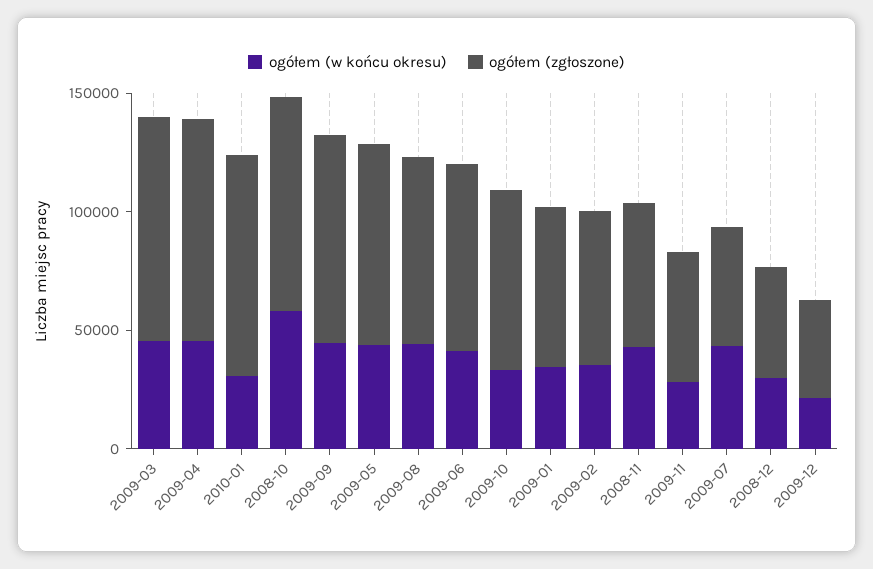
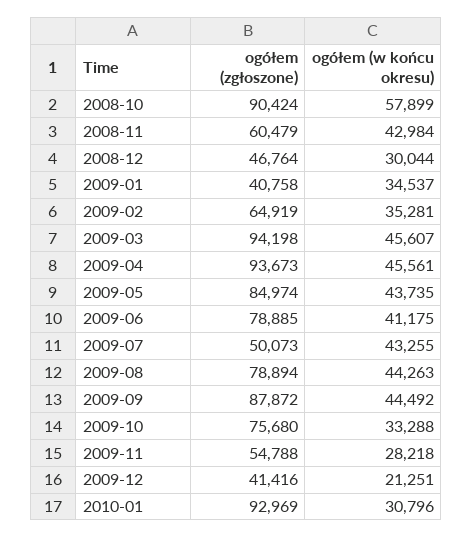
ogółem (zgłoszone), 2009-01: 70000 -> 40758

